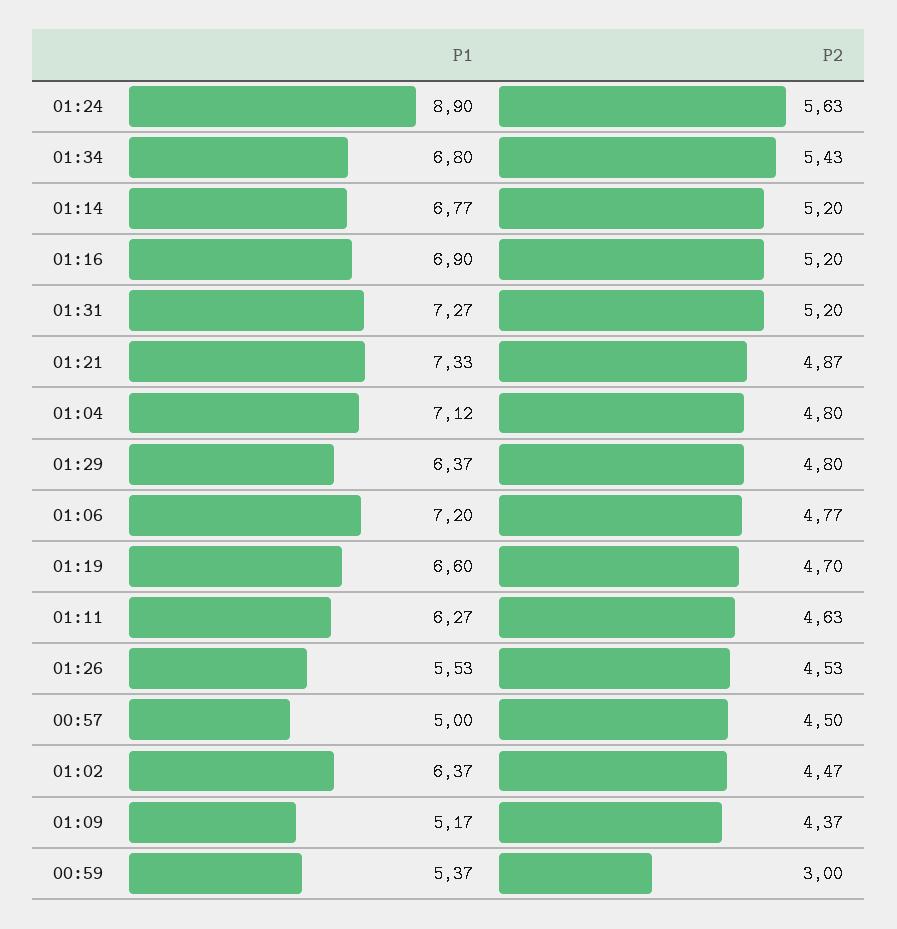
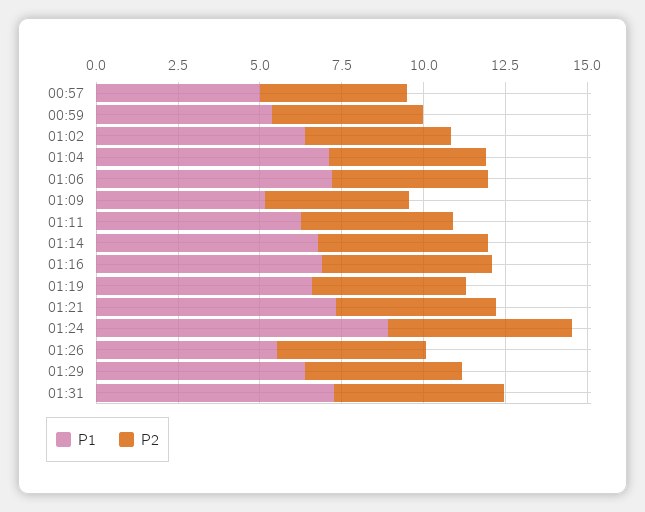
P1, 01:34: 6.8 -> none
P2, 01:34: 5.43 -> none
P2, 00:59: 3 -> 4.5

